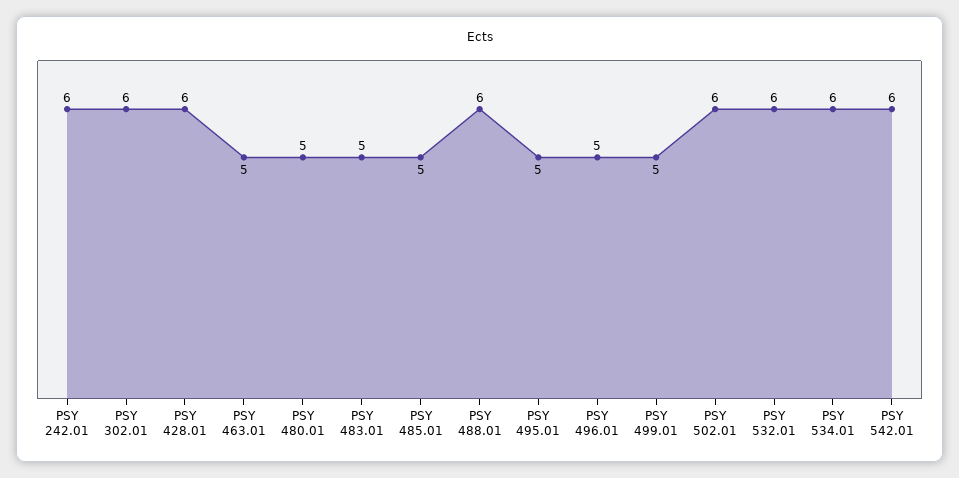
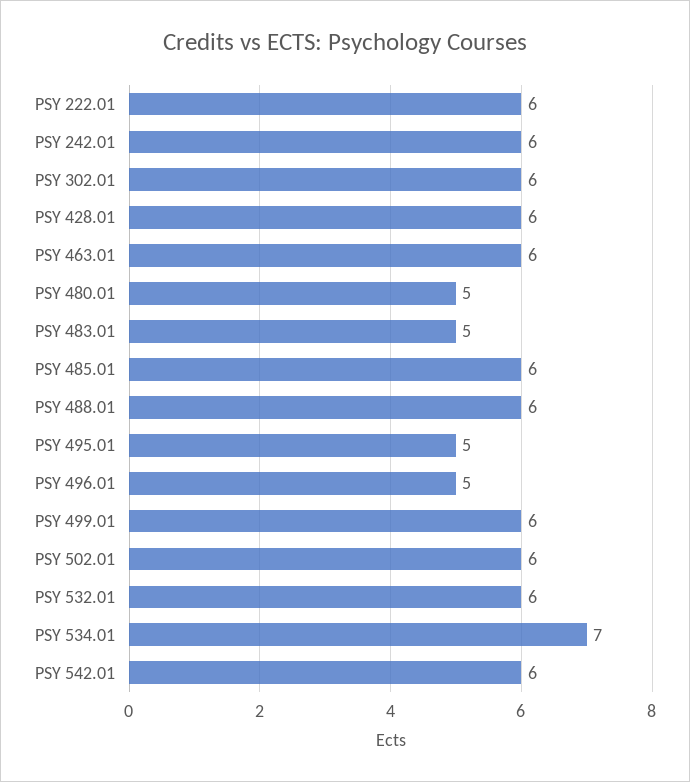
PSY 463.01: 5 -> 6
PSY 485.01: 5 -> 6
PSY 499.01: 5 -> 6
PSY 534.01: 6 -> 7
PSY 222.01: none -> 6

